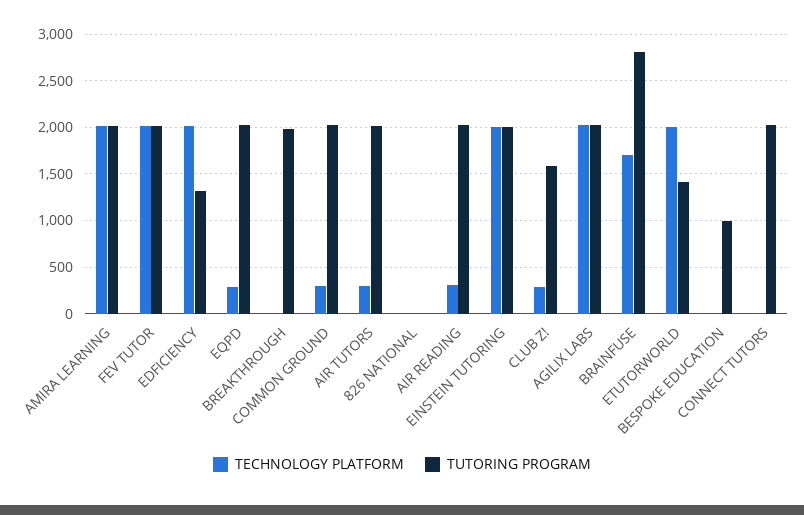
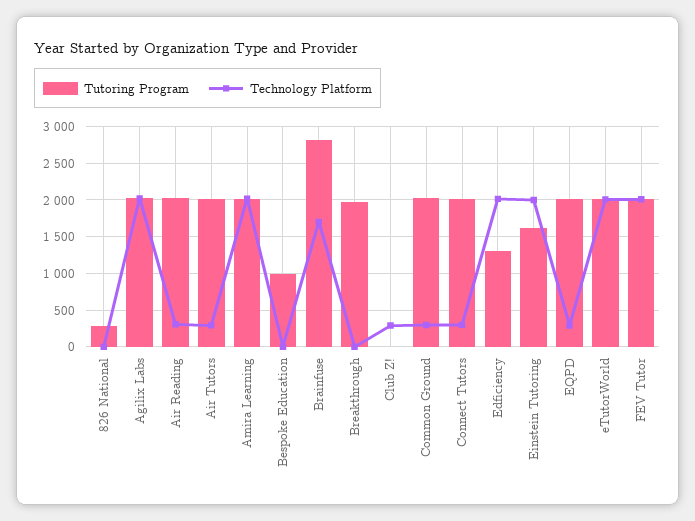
TUTORING PROGRAM, 826 NATIONAL: 0 -> 300
TUTORING PROGRAM, EINSTEIN TUTORING: 2000 -> 1600
TUTORING PROGRAM, CLUB Z!: 1600 -> 0
TUTORING PROGRAM, ETUTORWORLD: 1400 -> 2000
TECHNOLOGY PLATFORM, CONNECT TUTORS: 0 -> 300

